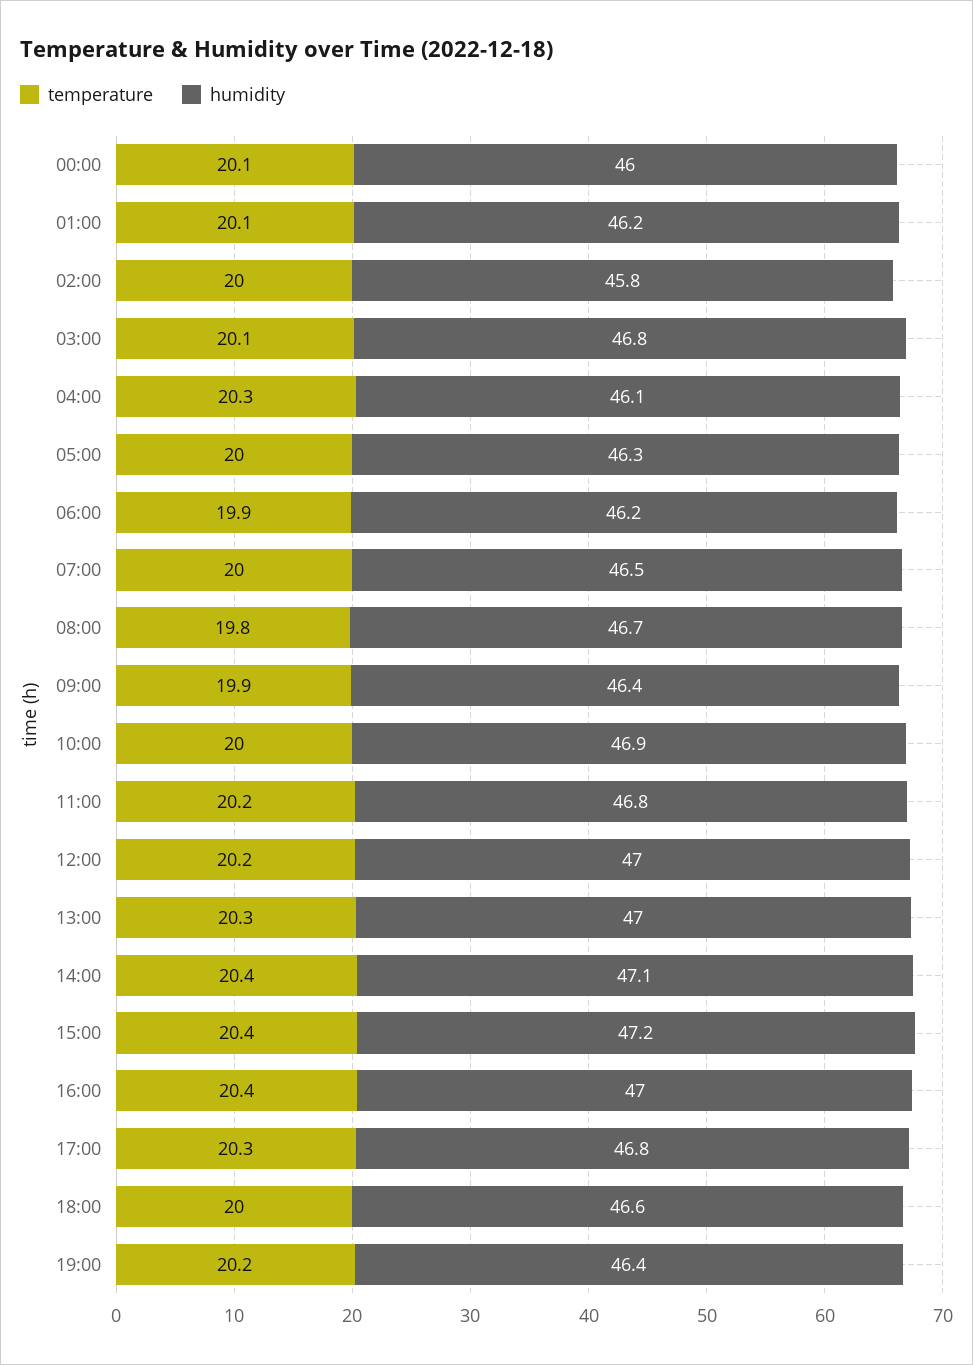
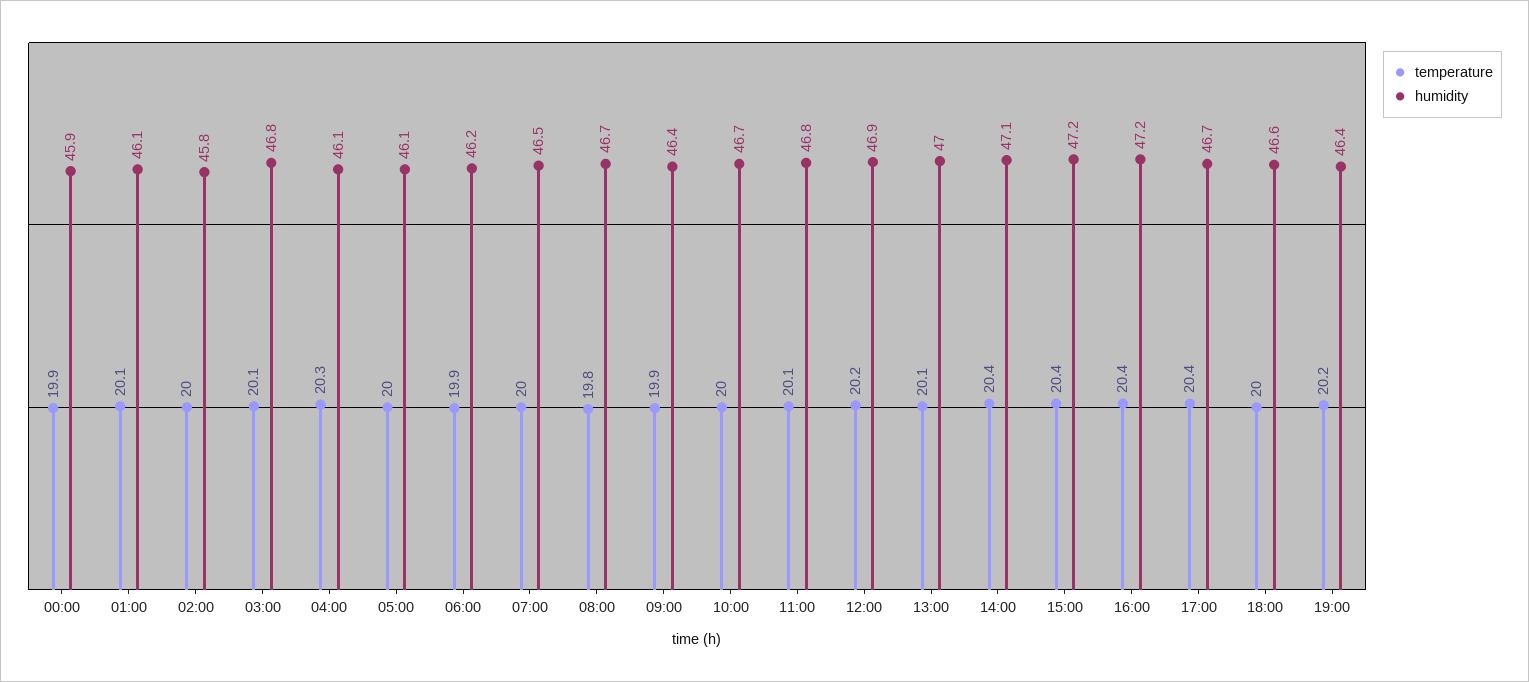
temperature, 00:00: 20.1 -> 19.9
humidity, 00:00: 46 -> 45.9
humidity, 01:00: 46.2 -> 46.1
humidity, 05:00: 46.3 -> 46.1
humidity, 10:00: 46.9 -> 46.7
temperature, 11:00: 20.2 -> 20.1
humidity, 12:00: 47 -> 46.9
temperature, 13:00: 20.3 -> 20.1
humidity, 16:00: 47 -> 47.2
temperature, 17:00: 20.3 -> 20.4
humidity, 17:00: 46.8 -> 46.7

